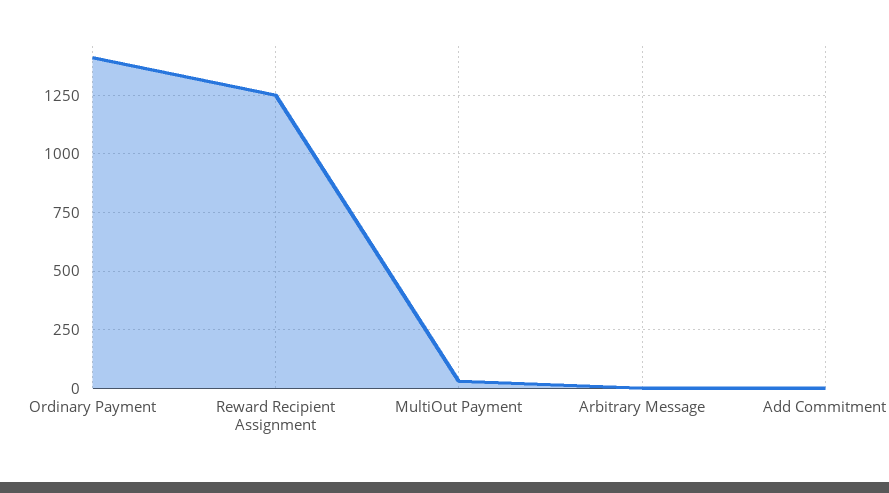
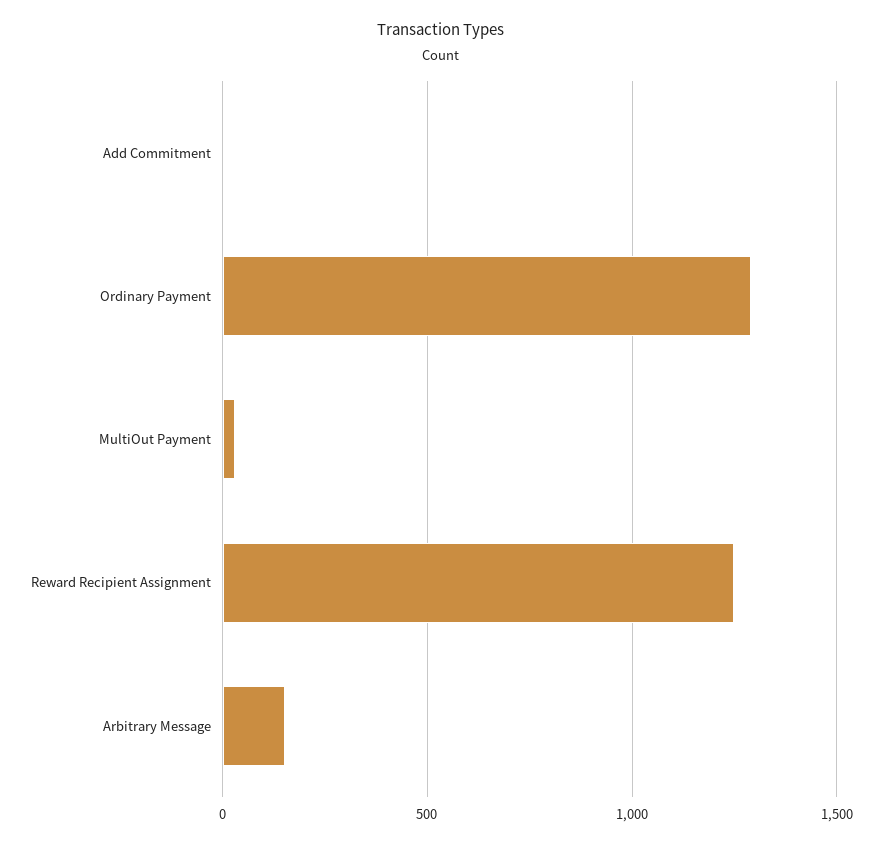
Ordinary Payment: 1400 -> 1300
Arbitrary Message: 0 -> 150

